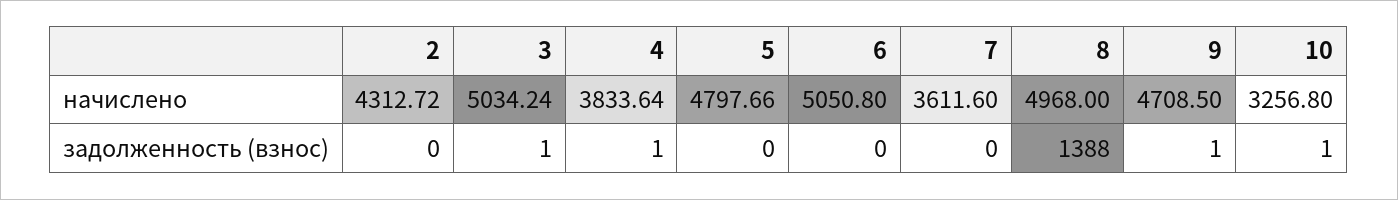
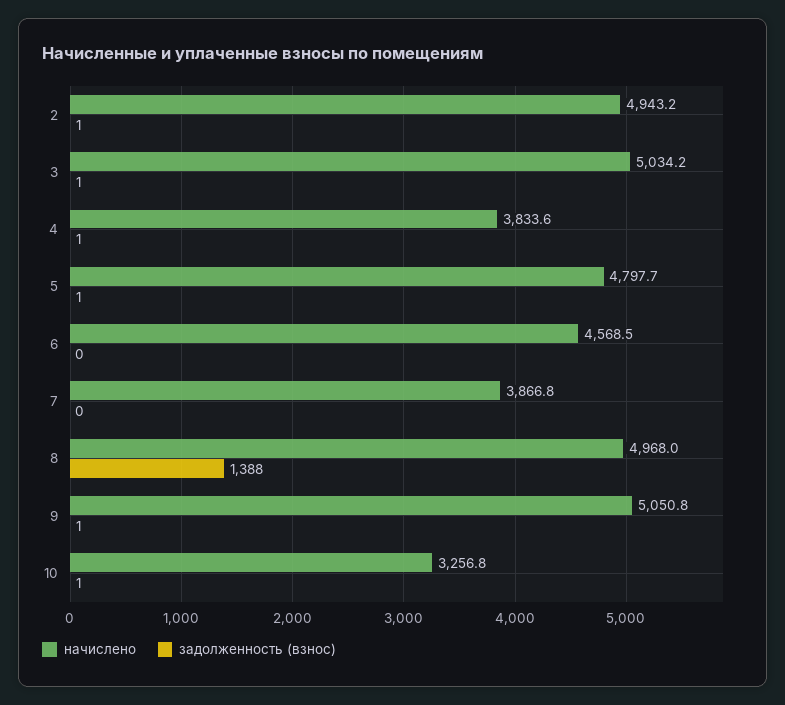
начислено, 2: 4312.72 -> 4943.2
начислено, 6: 5050.8 -> 4568.5
начислено, 7: 3611.6 -> 3866.8
начислено, 9: 4708.5 -> 5050.8
задолженность (взнос), 2: 0 -> 1
задолженность (взнос), 5: 0 -> 1

